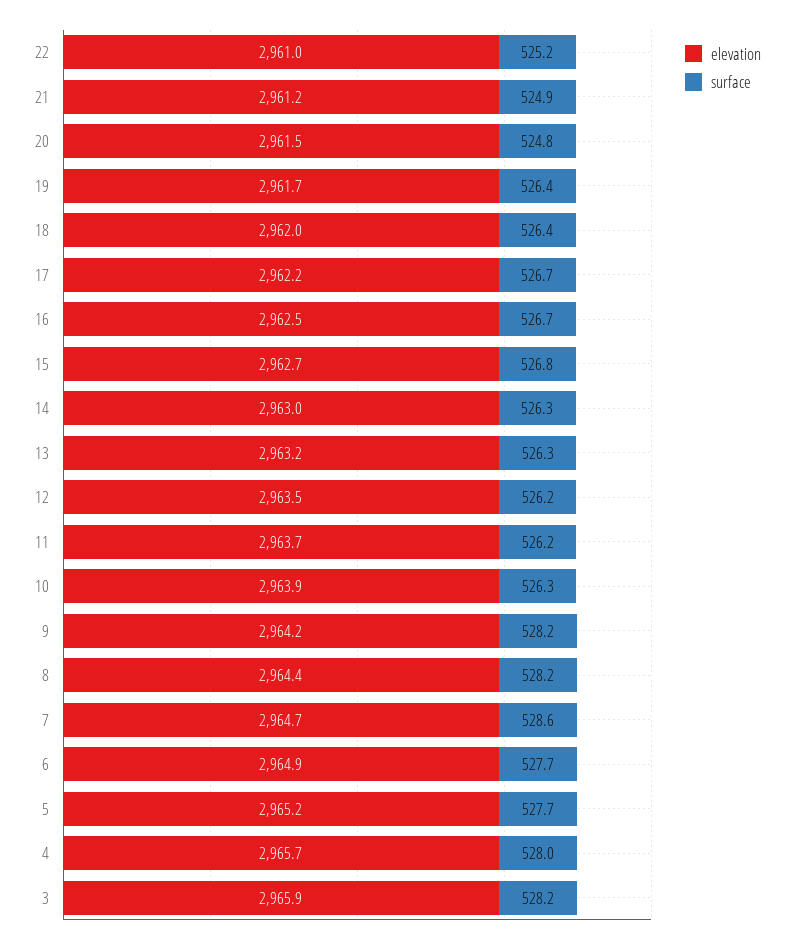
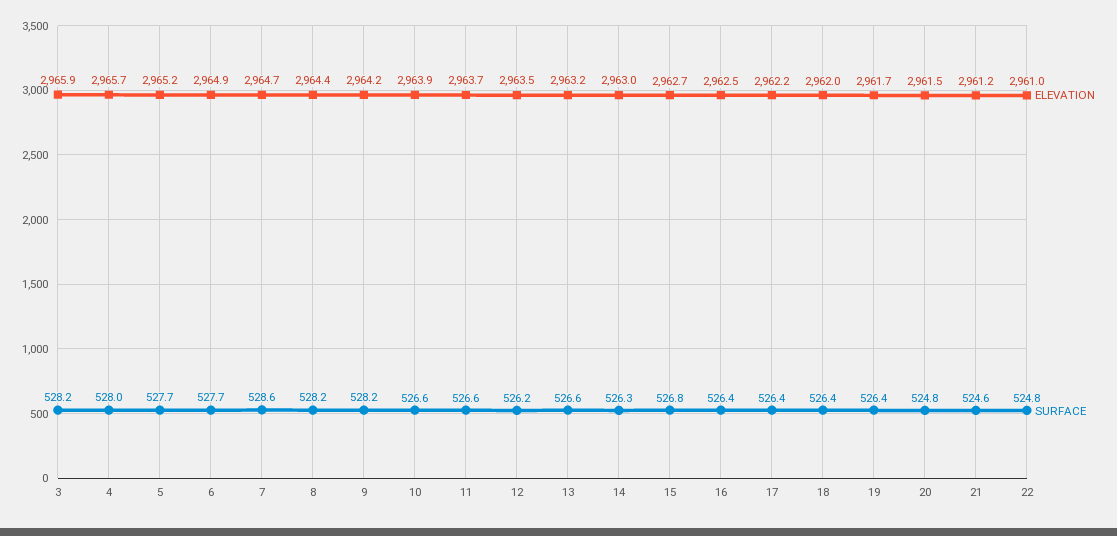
surface, 22: 525.2 -> 524.8
surface, 21: 524.9 -> 524.6
surface, 17: 526.7 -> 526.4
surface, 16: 526.7 -> 526.4
surface, 13: 526.3 -> 526.6
surface, 11: 526.2 -> 526.6
surface, 10: 526.3 -> 526.6

